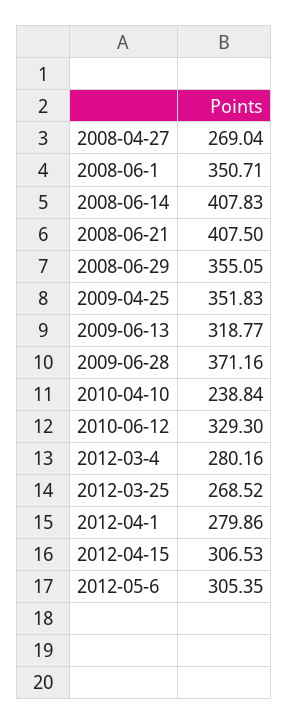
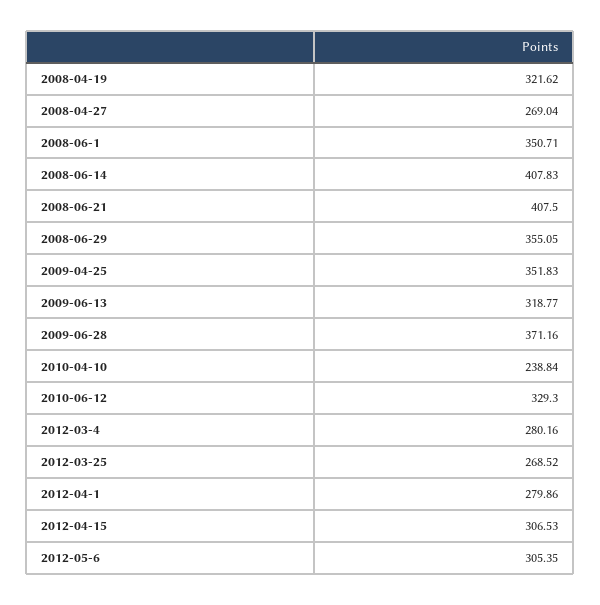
2008-04-19: none -> 321.62

